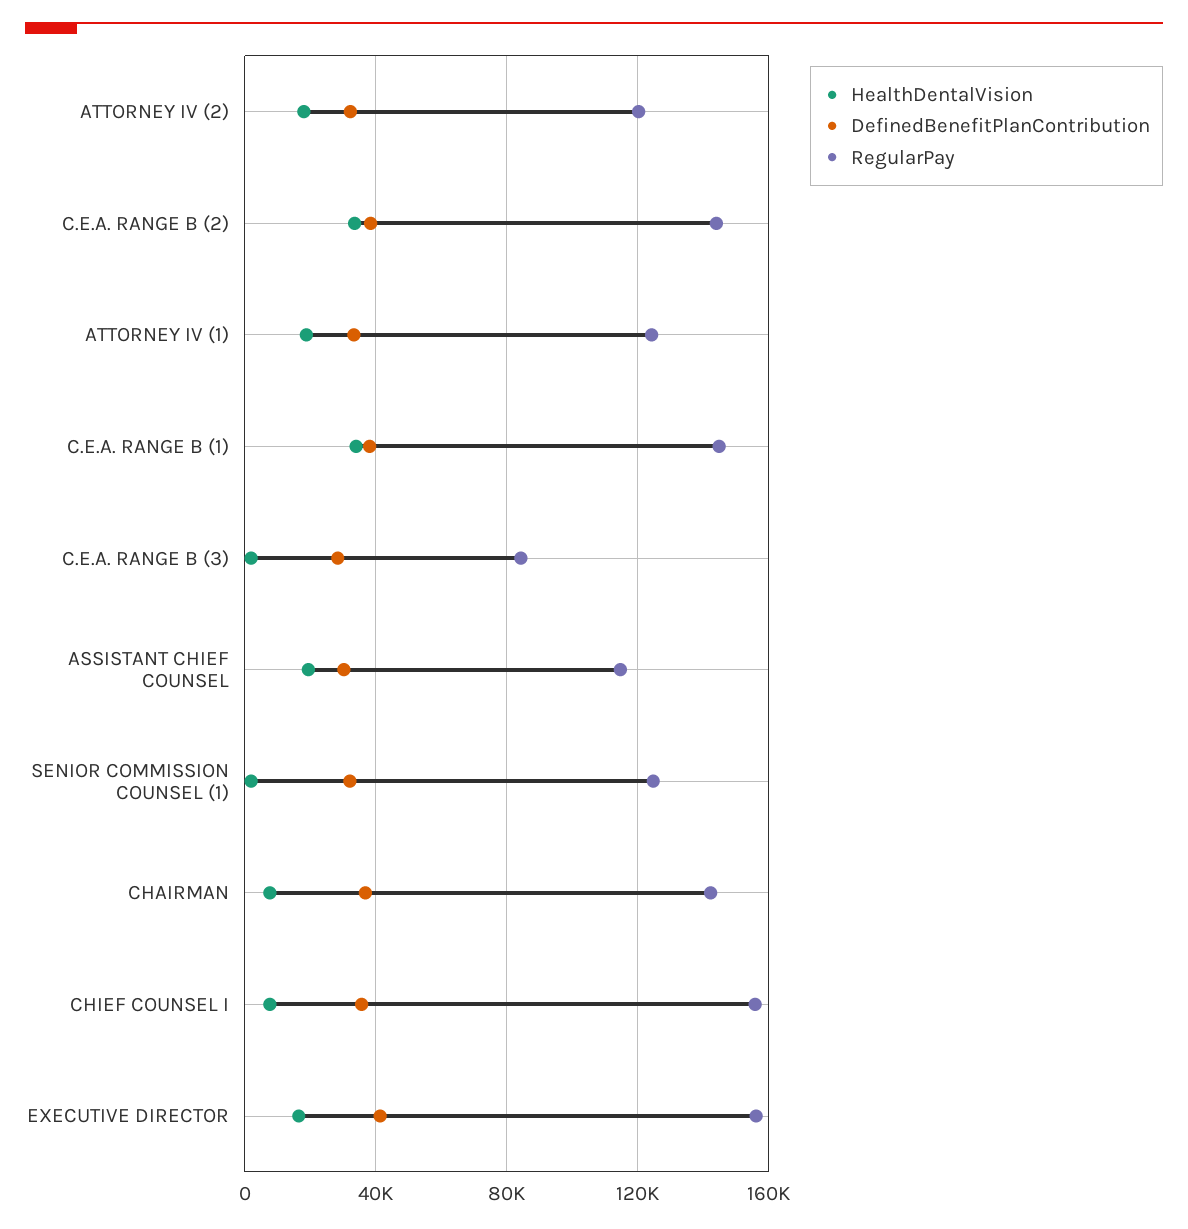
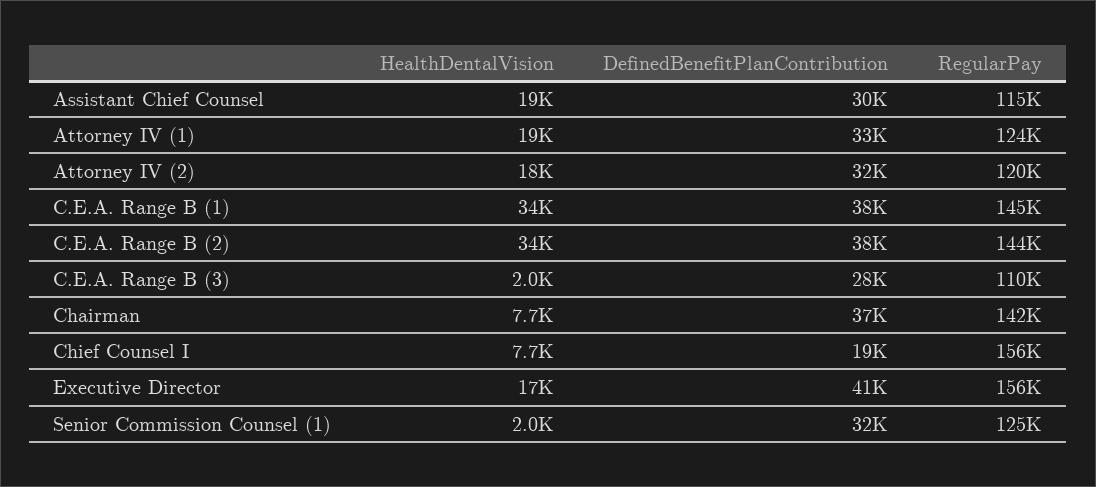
RegularPay, C.E.A. RANGE B (3): 85000 -> 110000
DefinedBenefitPlanContribution, CHIEF COUNSEL I: 35000 -> 19000

